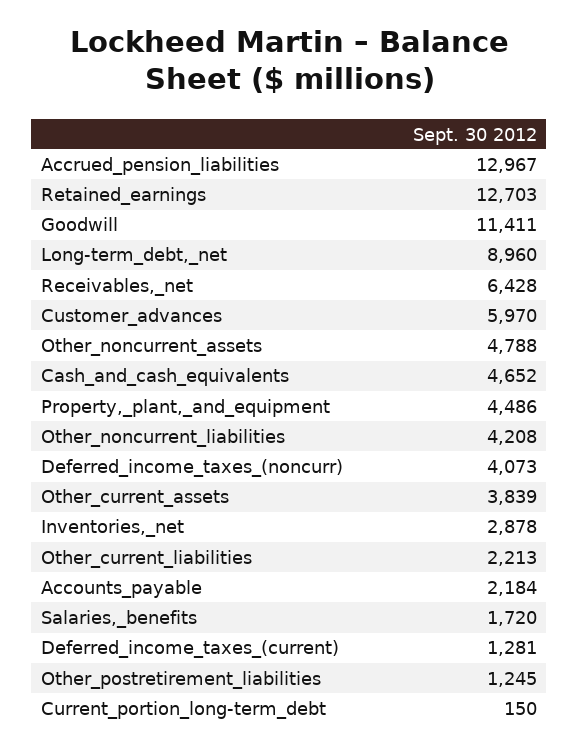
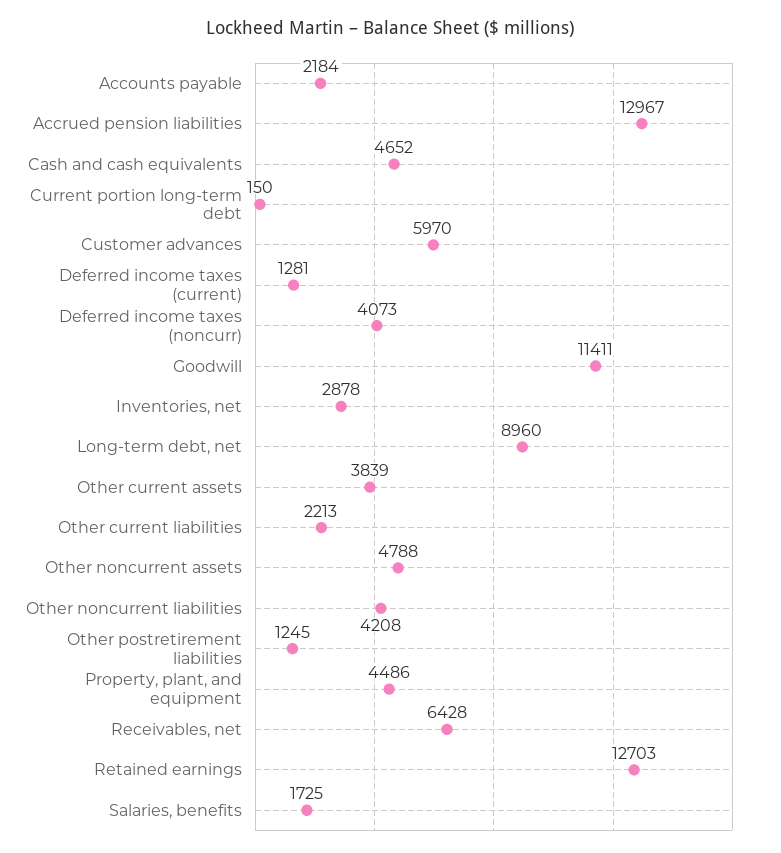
Salaries,_benefits: 1720 -> 1725

